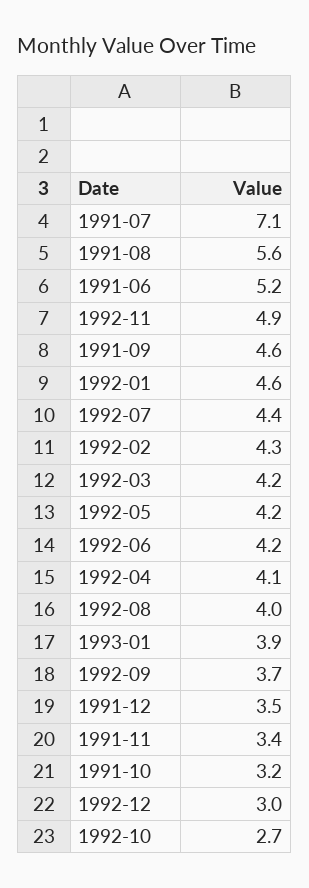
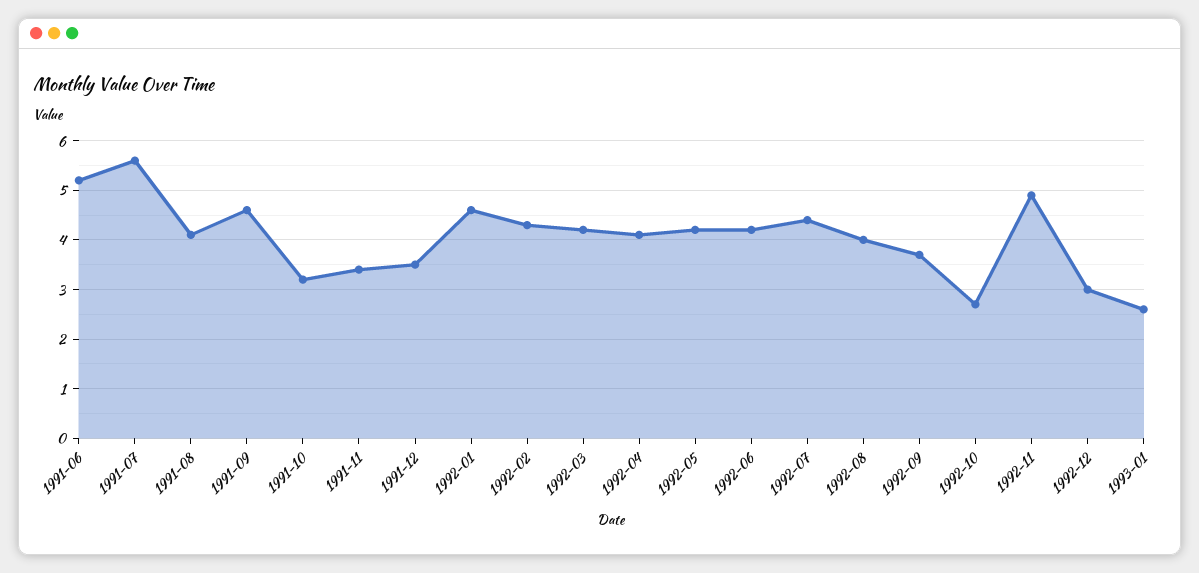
1991-07: 7.1 -> 5.5
1991-08: 5.6 -> 4
1993-01: 3.9 -> 2.5

